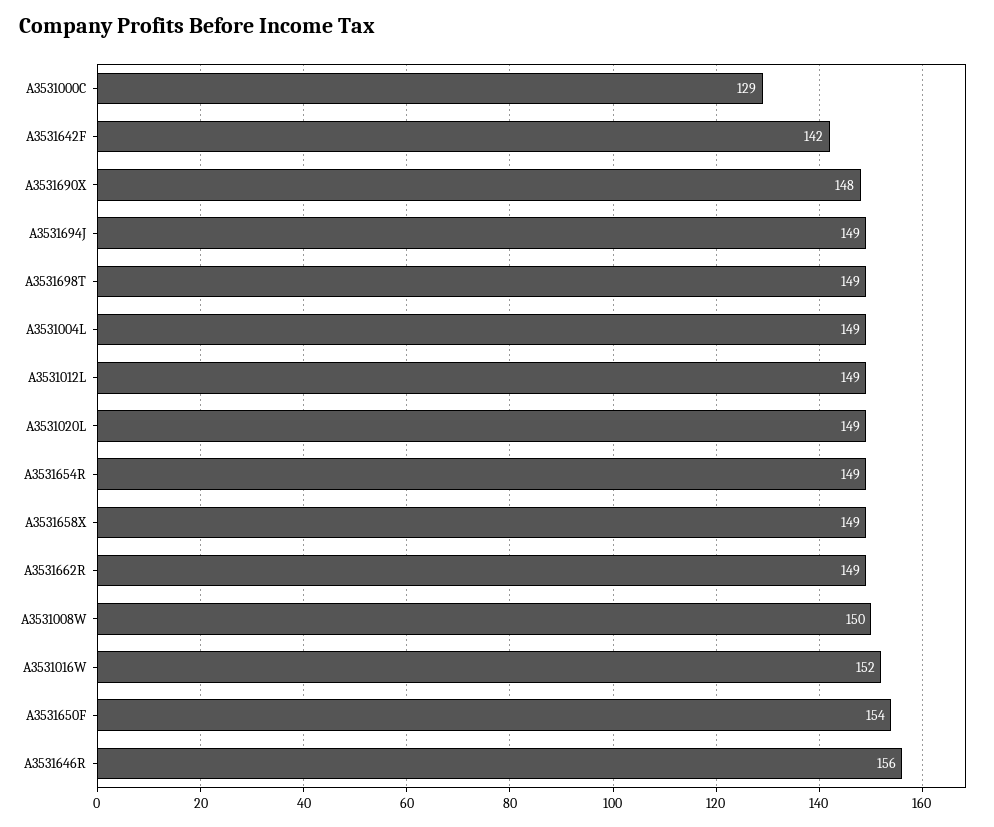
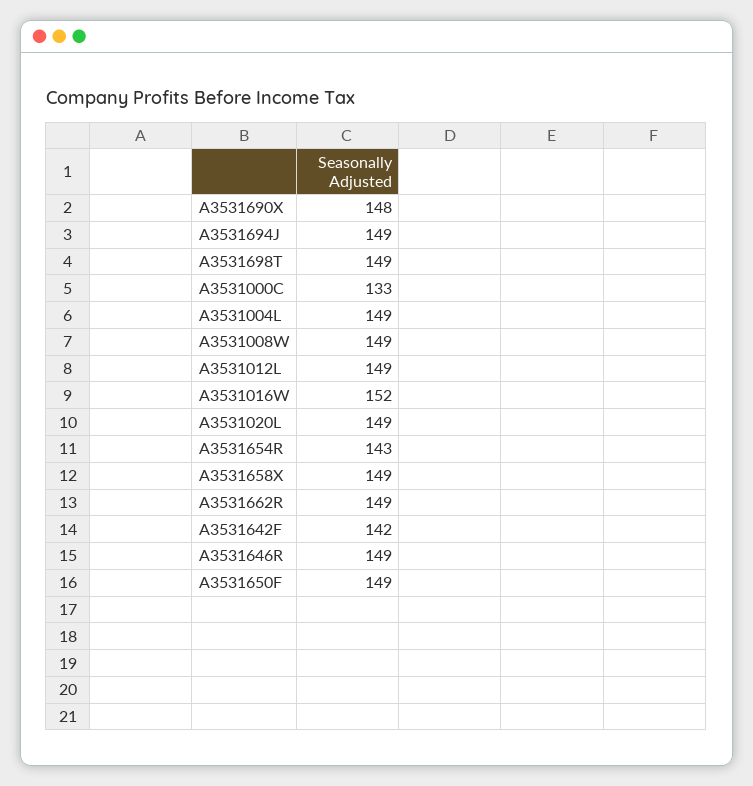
A3531000C: 129 -> 133
A3531654R: 149 -> 143
A3531008W: 150 -> 149
A3531650F: 154 -> 149
A3531646R: 156 -> 149

